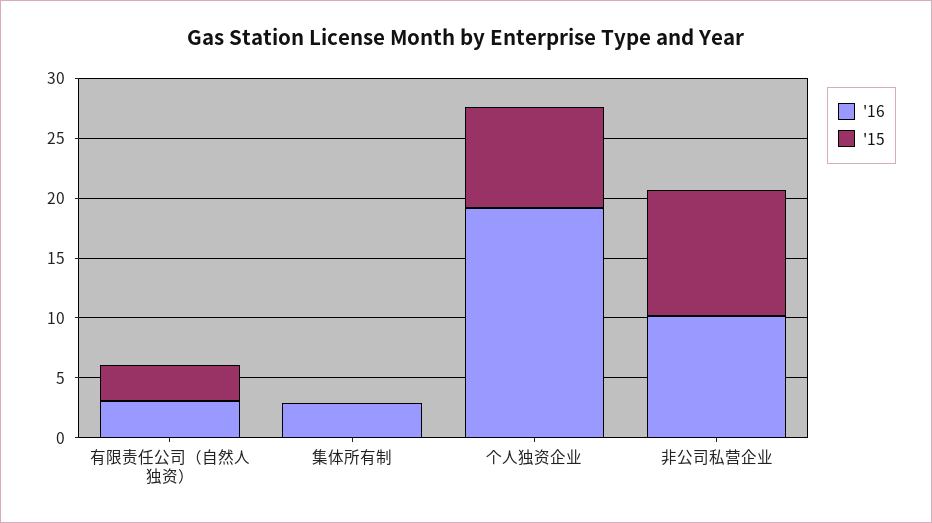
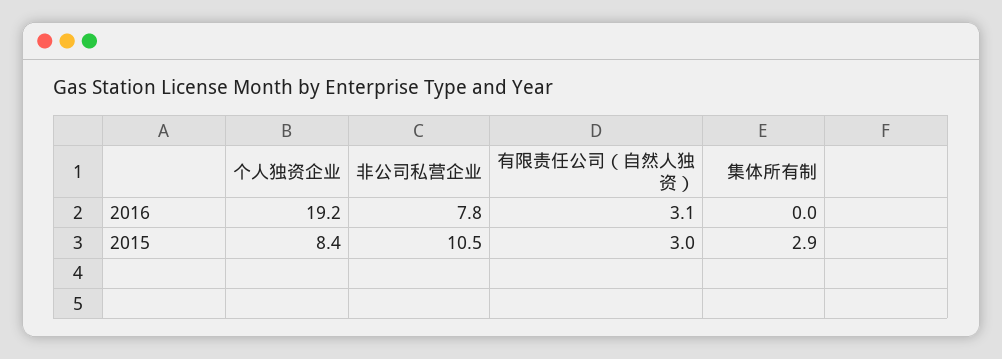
'16, 集体所有制: 3 -> 0
'15, 集体所有制: 0 -> 2.9
'16, 非公司私营企业: 10 -> 7.8

